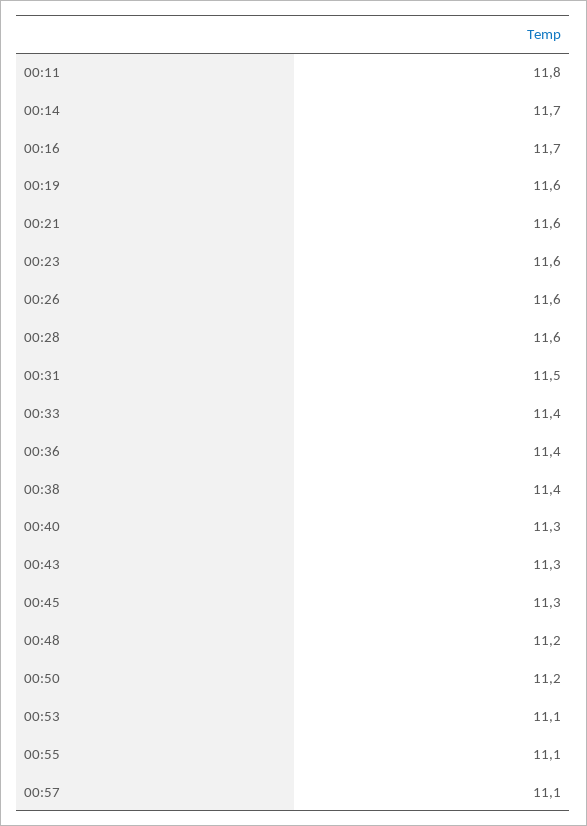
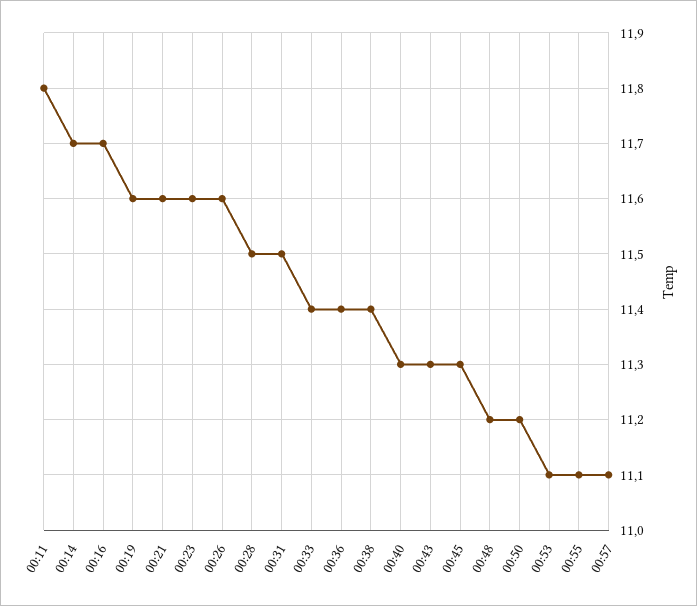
00:28: 11.6 -> 11.5

